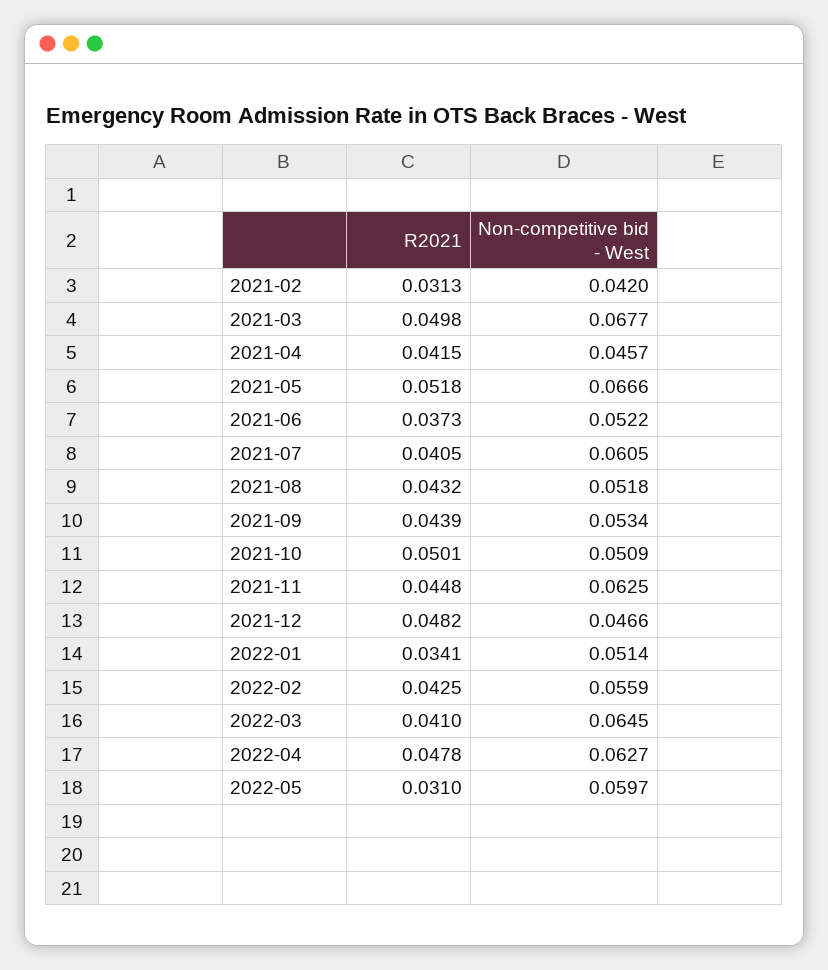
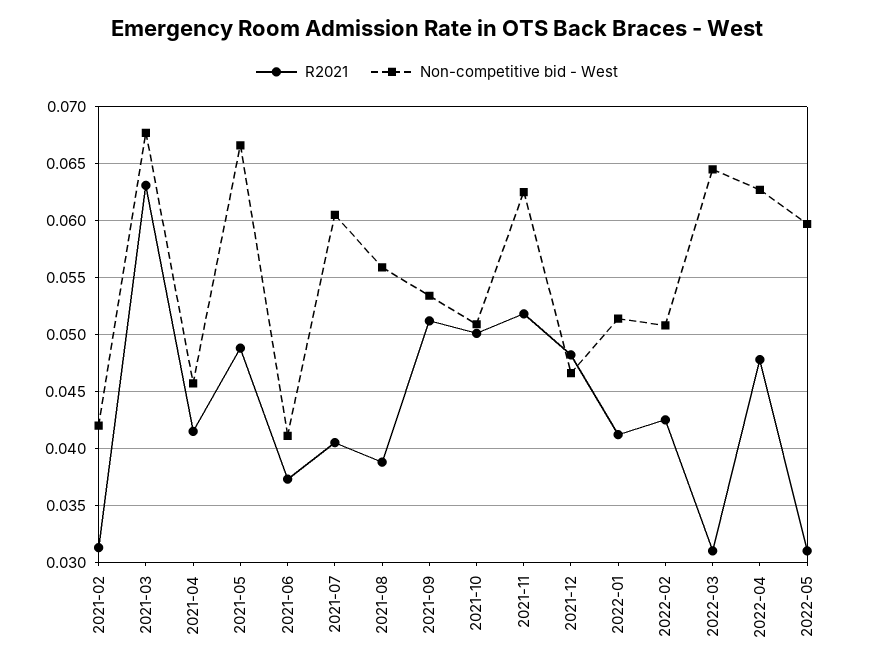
R2021, 2021-03: 0.0498 -> 0.063
R2021, 2021-05: 0.0518 -> 0.049
Non-competitive bid - West, 2021-06: 0.0522 -> 0.041
R2021, 2021-08: 0.0432 -> 0.039
Non-competitive bid - West, 2021-08: 0.0518 -> 0.056
R2021, 2021-09: 0.0439 -> 0.051
R2021, 2021-11: 0.0448 -> 0.052
R2021, 2022-01: 0.0341 -> 0.041
Non-competitive bid - West, 2022-02: 0.0559 -> 0.051
R2021, 2022-03: 0.041 -> 0.031

